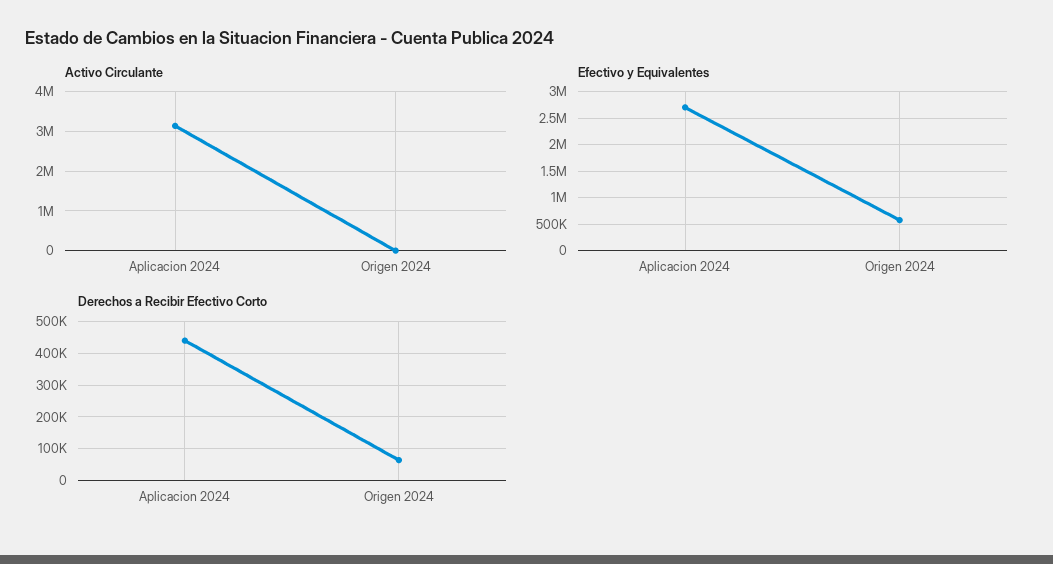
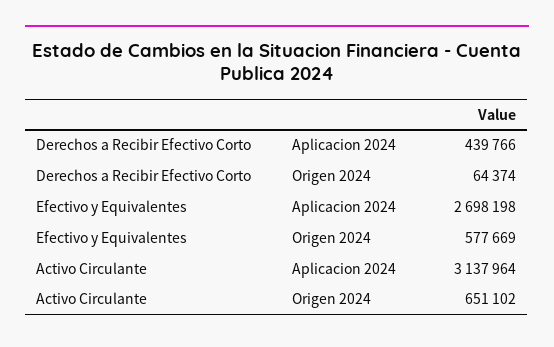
Activo Circulante, Origen 2024: 0 -> 651102

